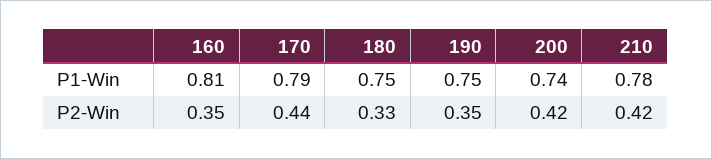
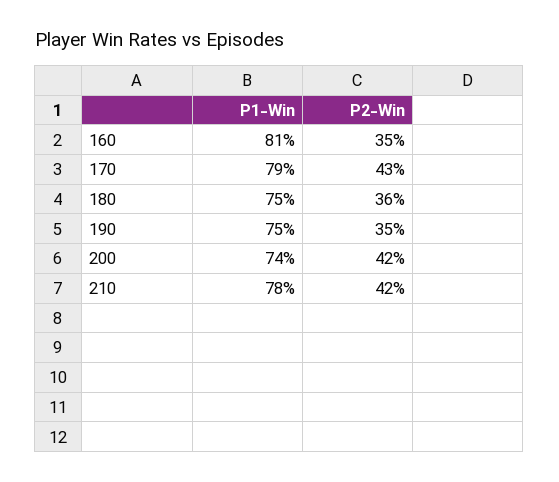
170, P2-Win: 0.44 -> 0.43
180, P2-Win: 0.33 -> 0.36

